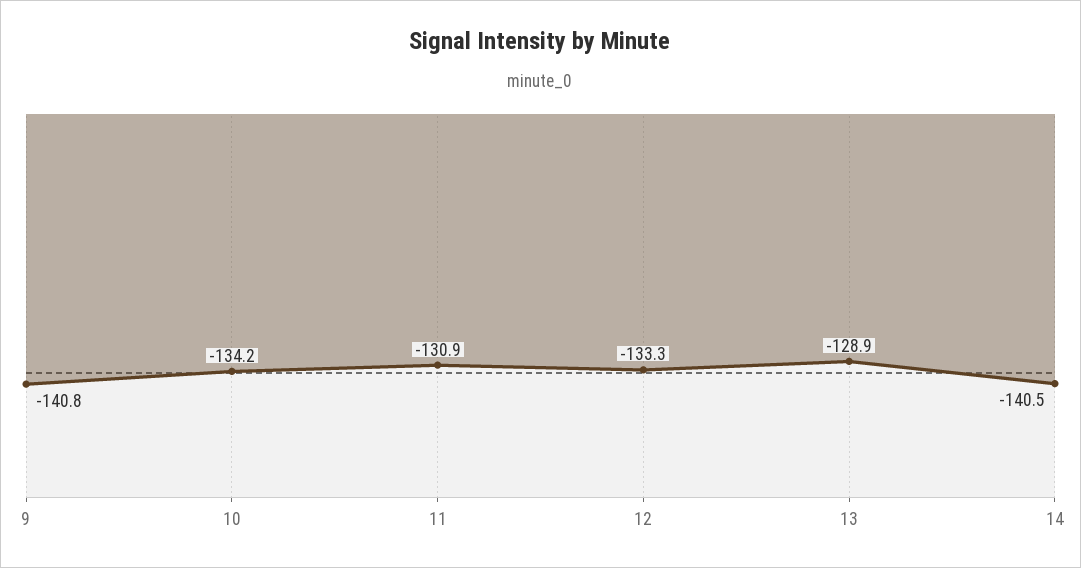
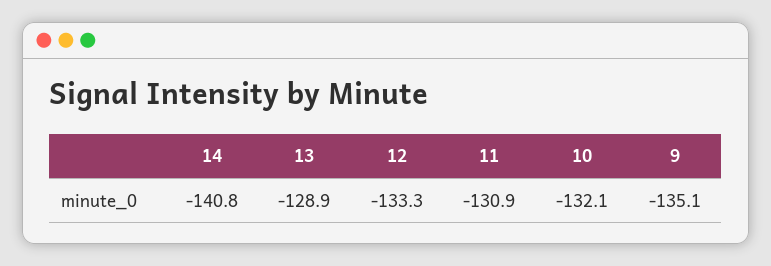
9: -140.8 -> -135.1
10: -134.2 -> -132.1
14: -140.5 -> -140.8

